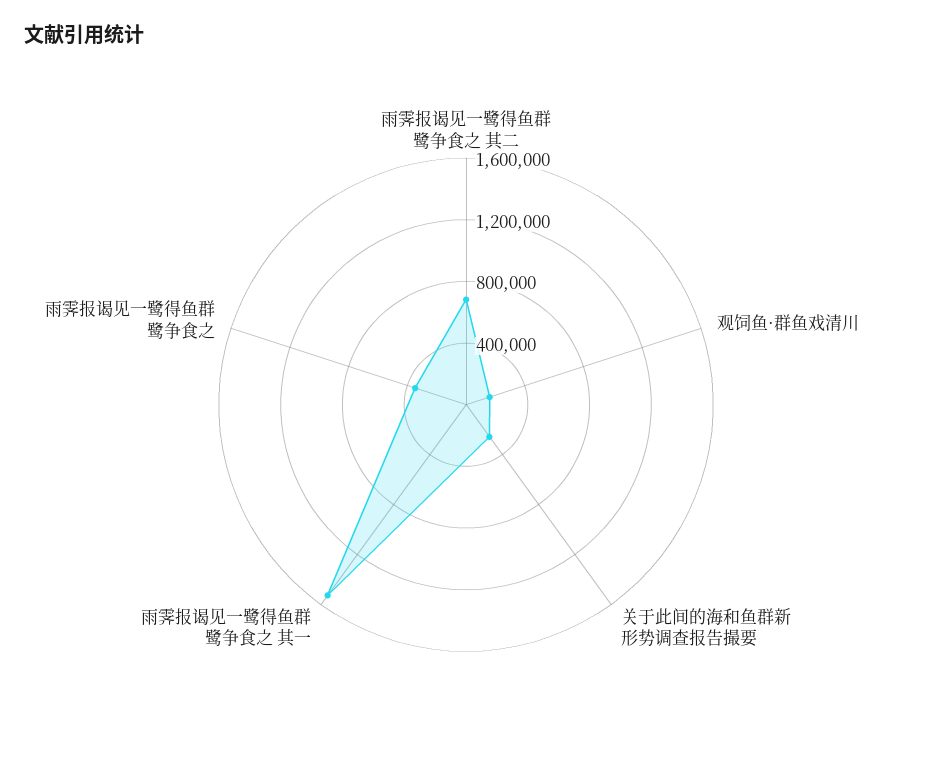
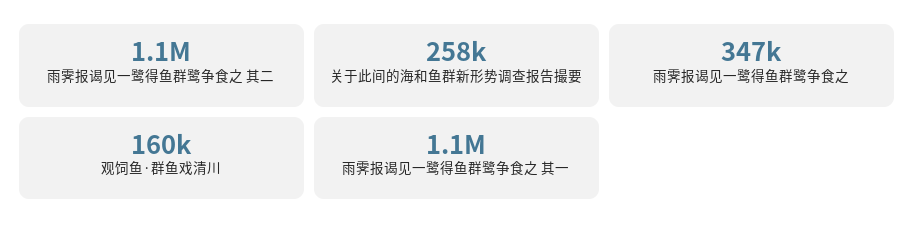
雨霁报谒见一鹭得鱼群鹭争食之 其二: 700000 -> 1100000
雨霁报谒见一鹭得鱼群鹭争食之 其一: 1500000 -> 1100000

